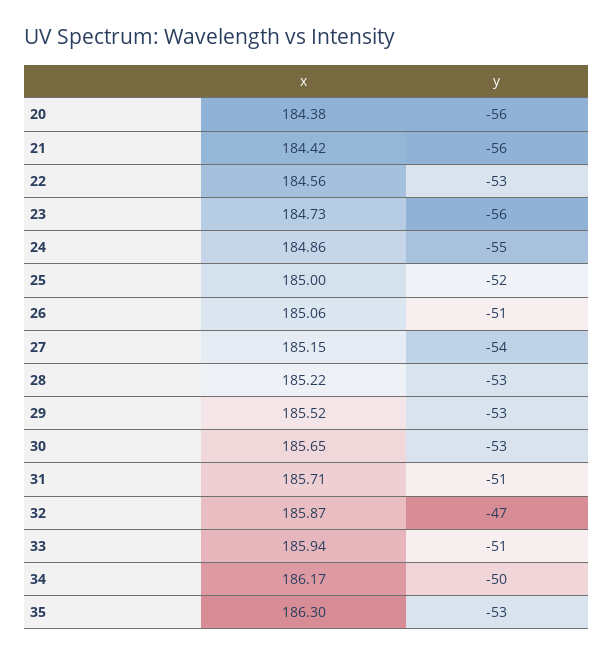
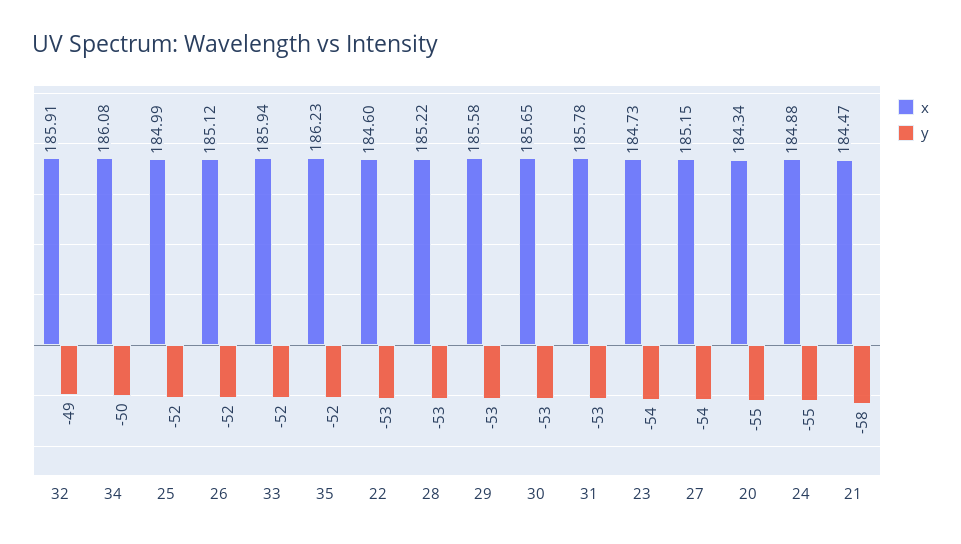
x, 20: 184.38 -> 184.34
y, 20: -56 -> -55
x, 21: 184.42 -> 184.47
y, 21: -56 -> -58
x, 22: 184.56 -> 184.6
y, 23: -56 -> -54
x, 24: 184.86 -> 184.88
x, 25: 185 -> 184.99
x, 26: 185.06 -> 185.12
y, 26: -51 -> -52
x, 29: 185.52 -> 185.58
x, 31: 185.71 -> 185.78
y, 31: -51 -> -53
x, 32: 185.87 -> 185.91
y, 32: -47 -> -49
y, 33: -51 -> -52
x, 34: 186.17 -> 186.08
x, 35: 186.3 -> 186.23
y, 35: -53 -> -52

